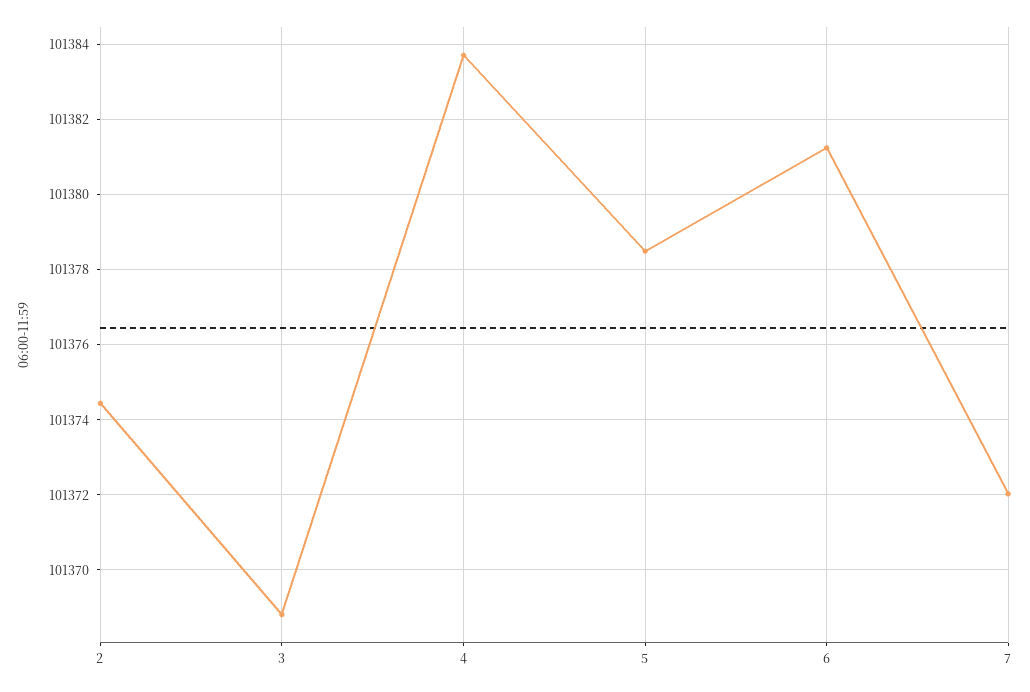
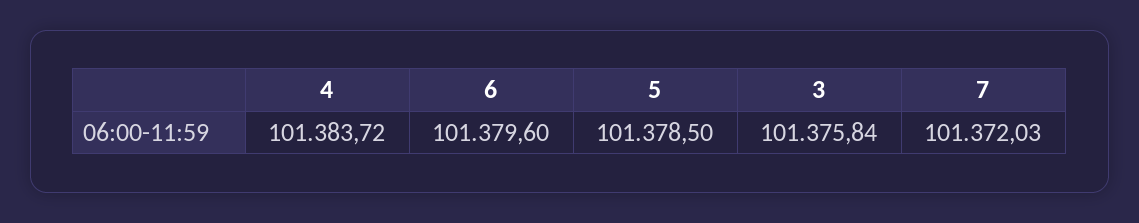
2: 101374.4 -> none
3: 101368.8 -> 101375.84
6: 101381.2 -> 101379.6

